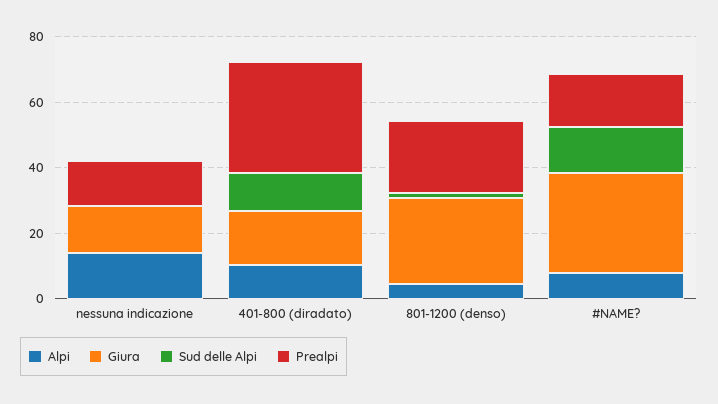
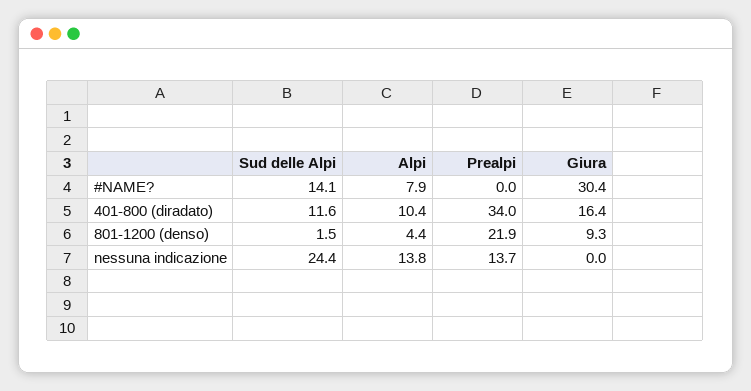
Giura, nessuna indicazione: 15 -> 0
Sud delle Alpi, nessuna indicazione: 0 -> 24.4
Giura, 801-1200 (denso): 25 -> 9.3
Prealpi, #NAME?: 15 -> 0

